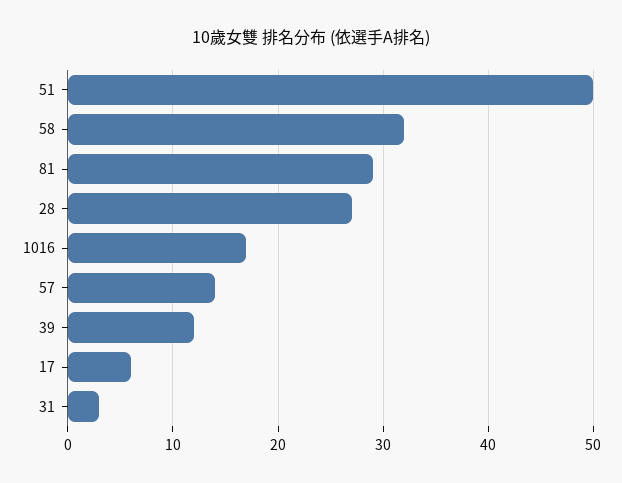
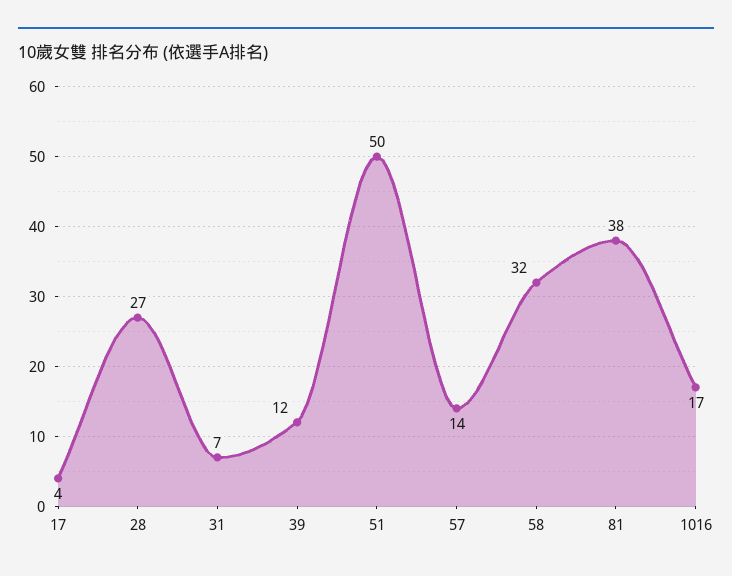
81: 29 -> 38
17: 6 -> 4
31: 3 -> 7

